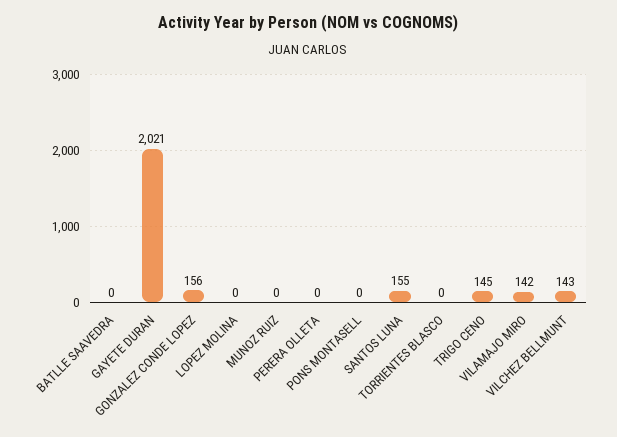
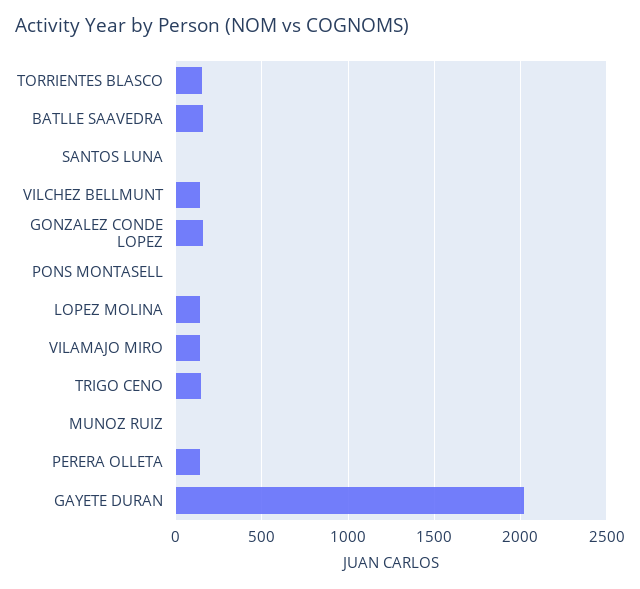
BATLLE SAAVEDRA: 0 -> 150
LOPEZ MOLINA: 0 -> 150
PERERA OLLETA: 0 -> 150
SANTOS LUNA: 155 -> 0
TORRIENTES BLASCO: 0 -> 150

